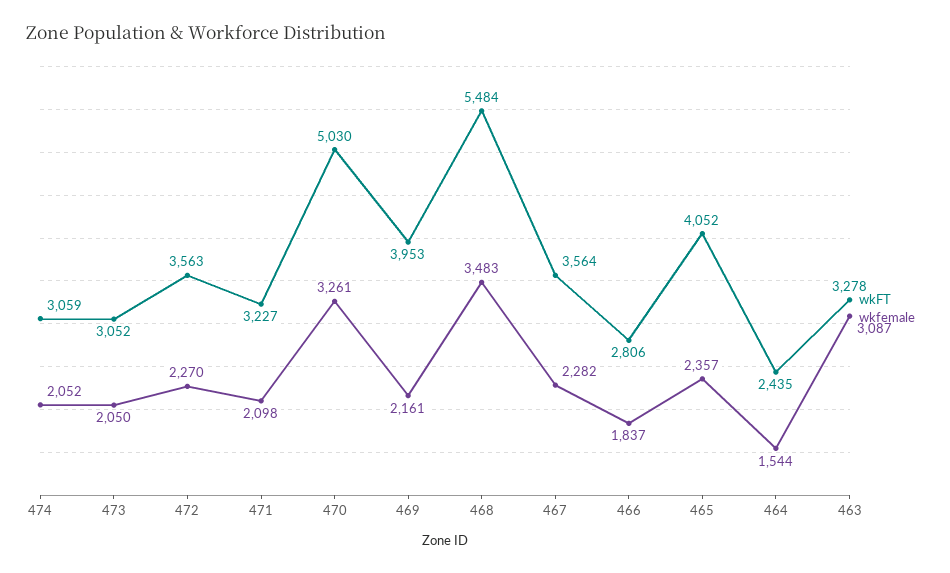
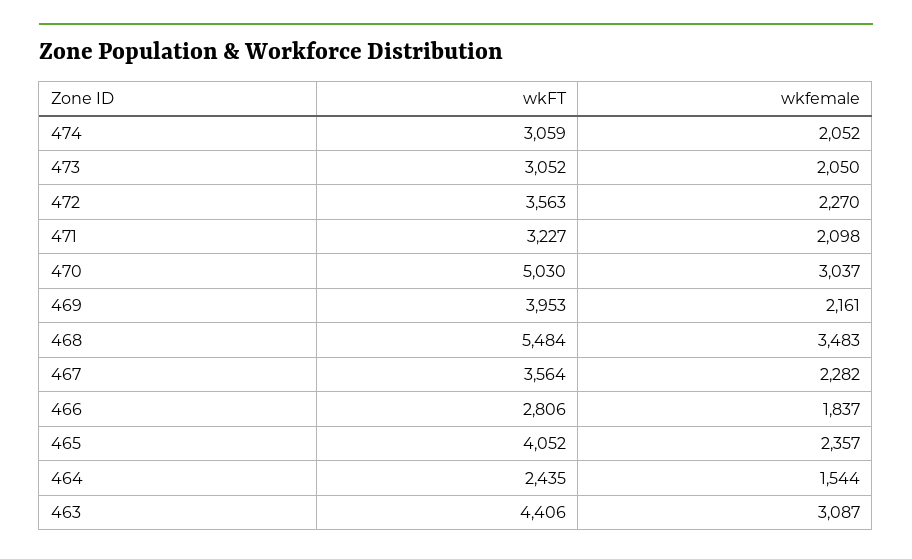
wkfemale, 470: 3261 -> 3037
wkFT, 463: 3278 -> 4406

